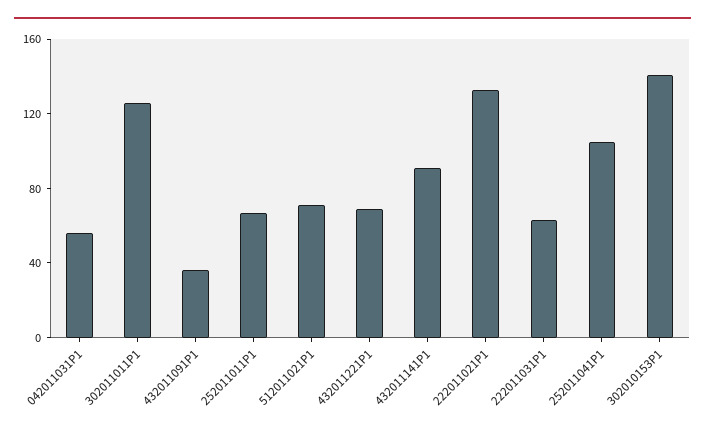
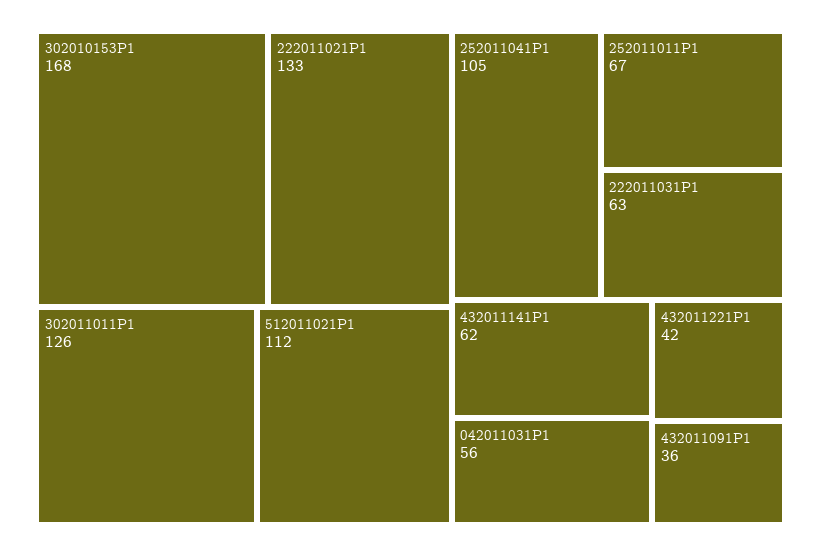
512011021P1: 70 -> 112
432011221P1: 70 -> 42
432011141P1: 90 -> 62
302010153P1: 140 -> 168

